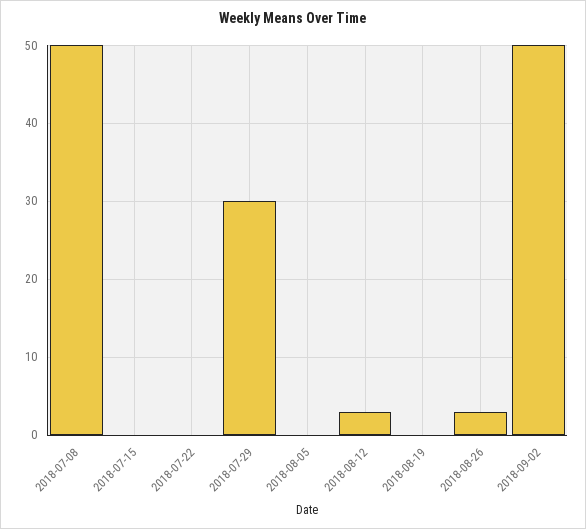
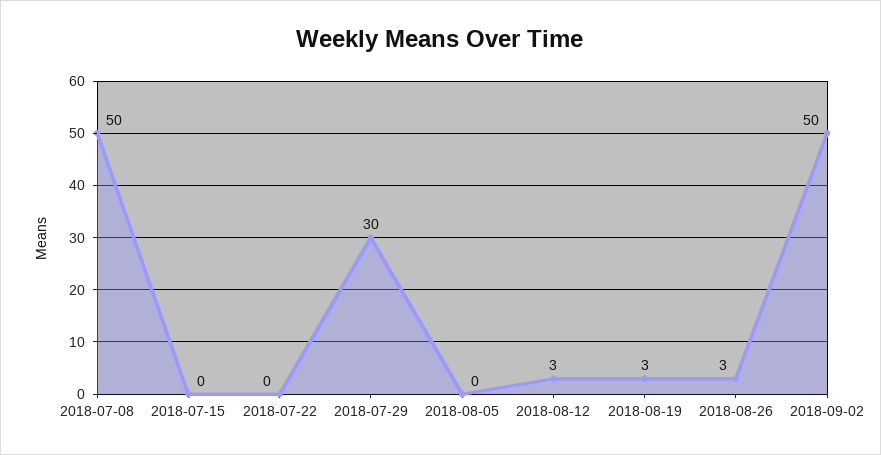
2018-08-19: 0 -> 3

